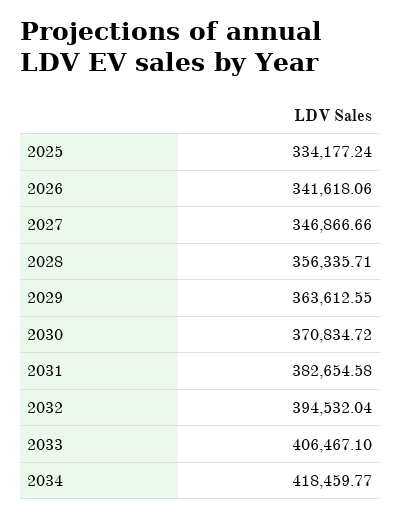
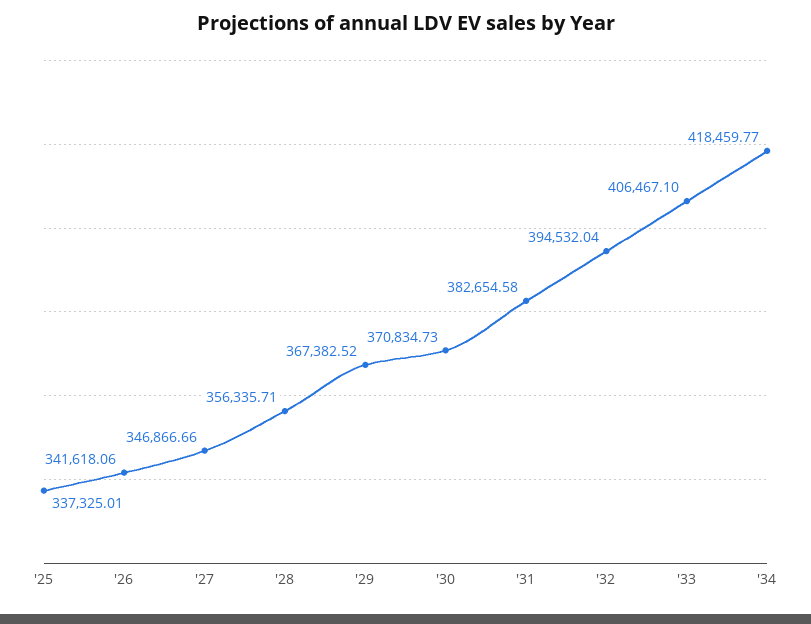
2025: 334177.24 -> 337325.01
2029: 363612.55 -> 367382.52
2030: 370834.72 -> 370834.73

